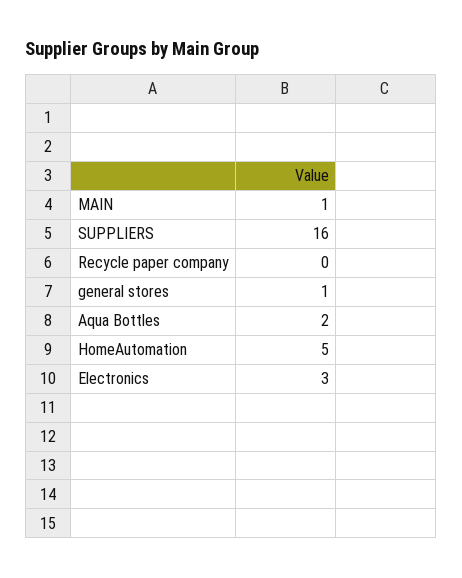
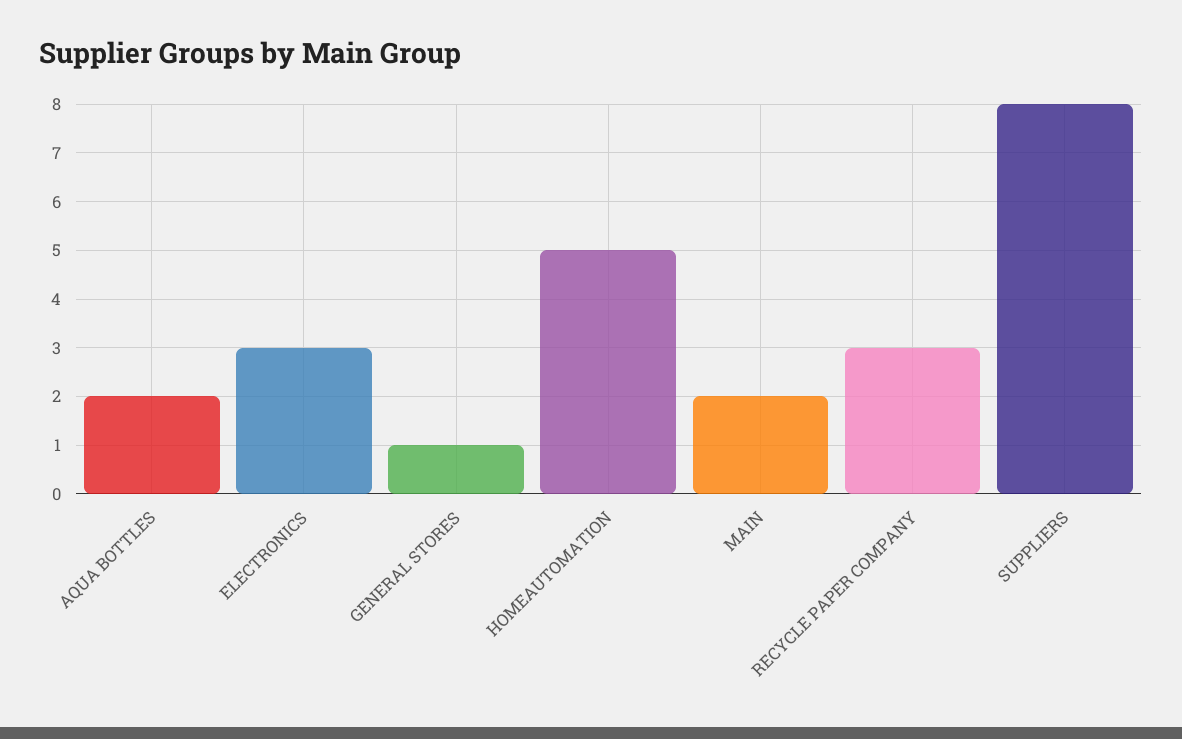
MAIN: 1 -> 2
SUPPLIERS: 16 -> 8
Recycle paper company: 0 -> 3

